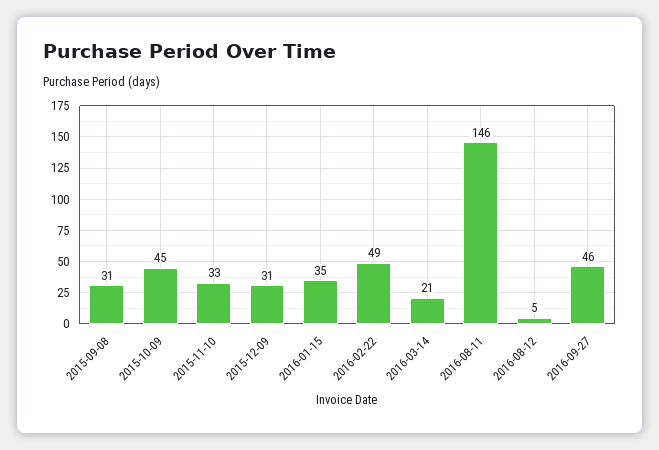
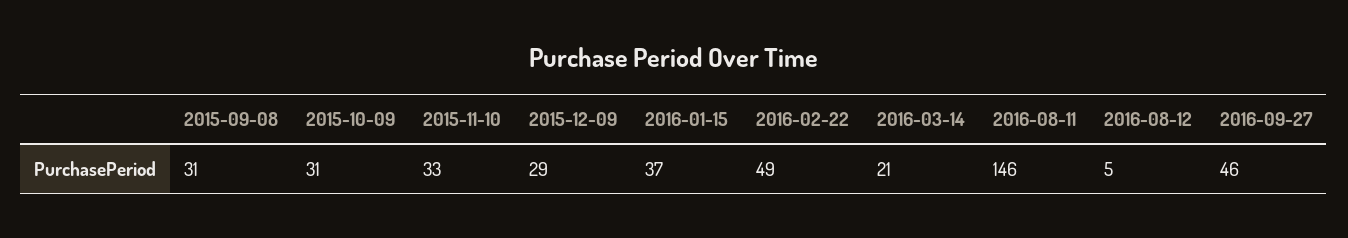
2015-10-09: 45 -> 31
2015-12-09: 31 -> 29
2016-01-15: 35 -> 37

